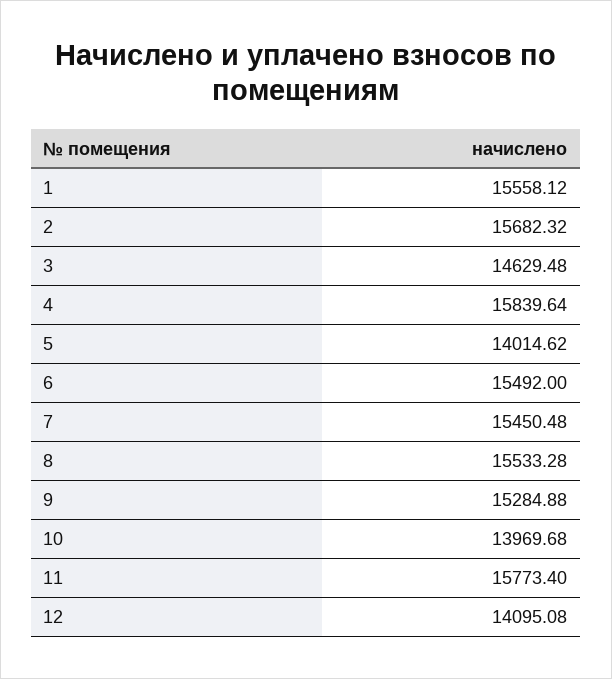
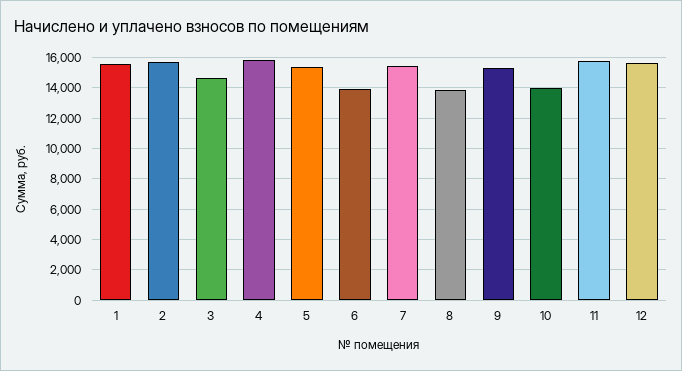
5: 14014.62 -> 15500
6: 15492 -> 14000
8: 15533.28 -> 14000
12: 14095.08 -> 15500

